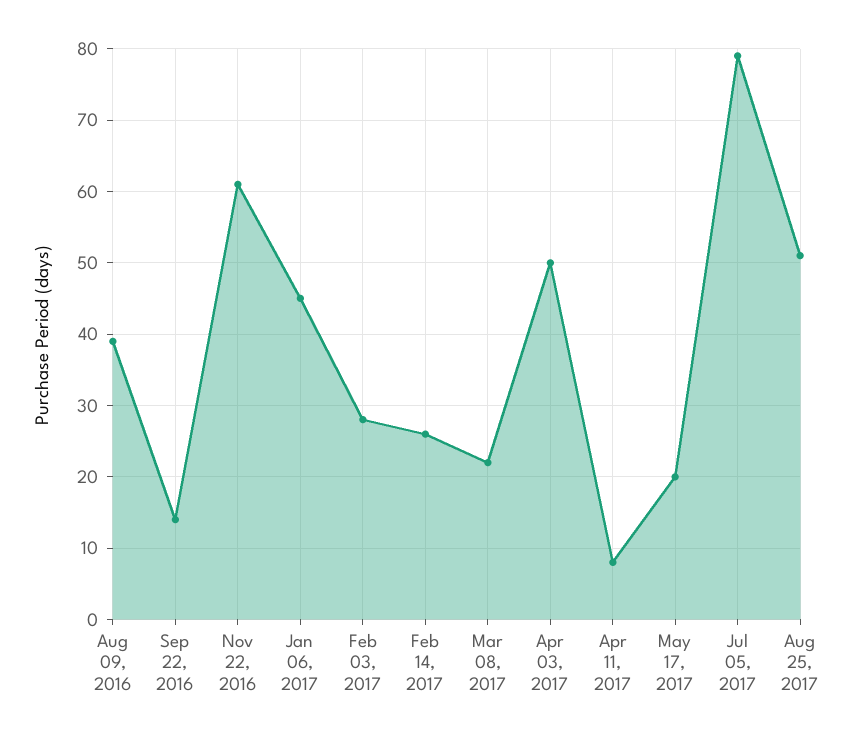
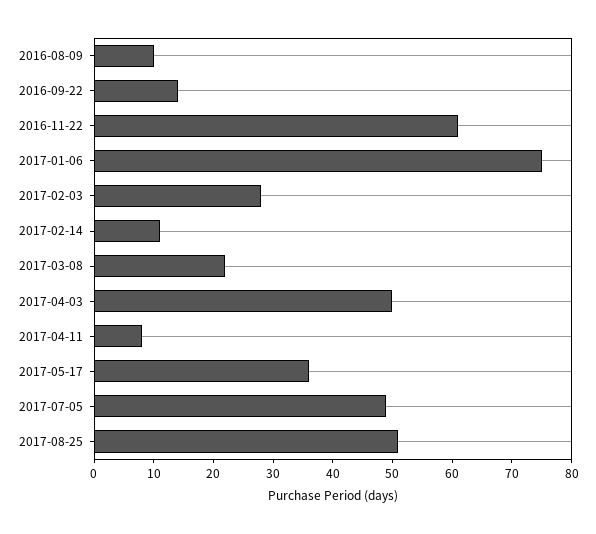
Aug 09, 2016: 39 -> 10
Jan 06, 2017: 45 -> 75
Feb 14, 2017: 26 -> 10
May 17, 2017: 20 -> 35
Jul 05, 2017: 79 -> 50

